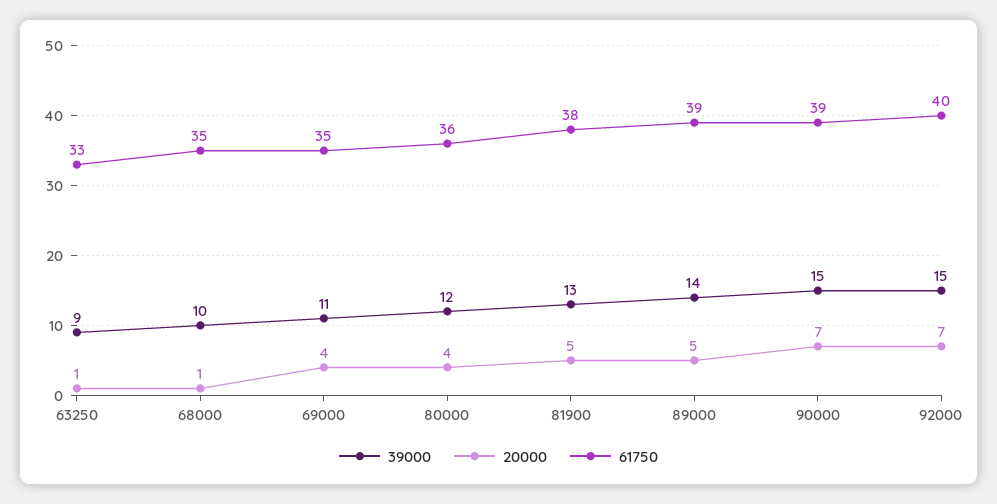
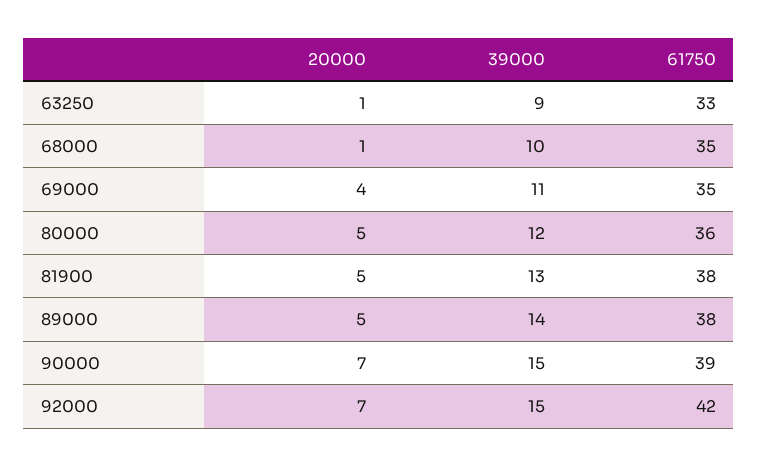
20000, 80000: 4 -> 5
61750, 89000: 39 -> 38
61750, 92000: 40 -> 42

